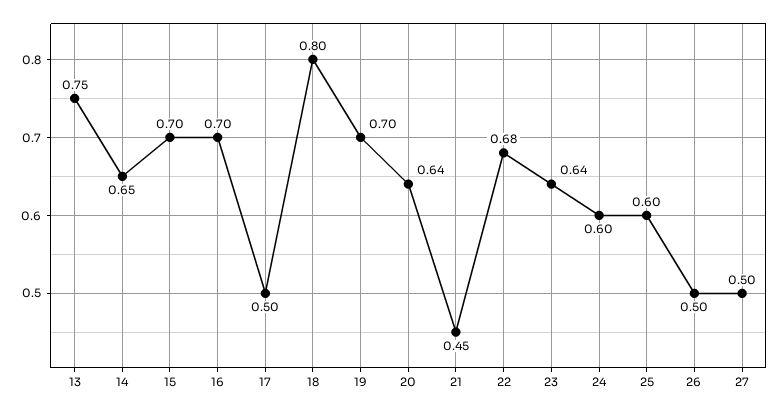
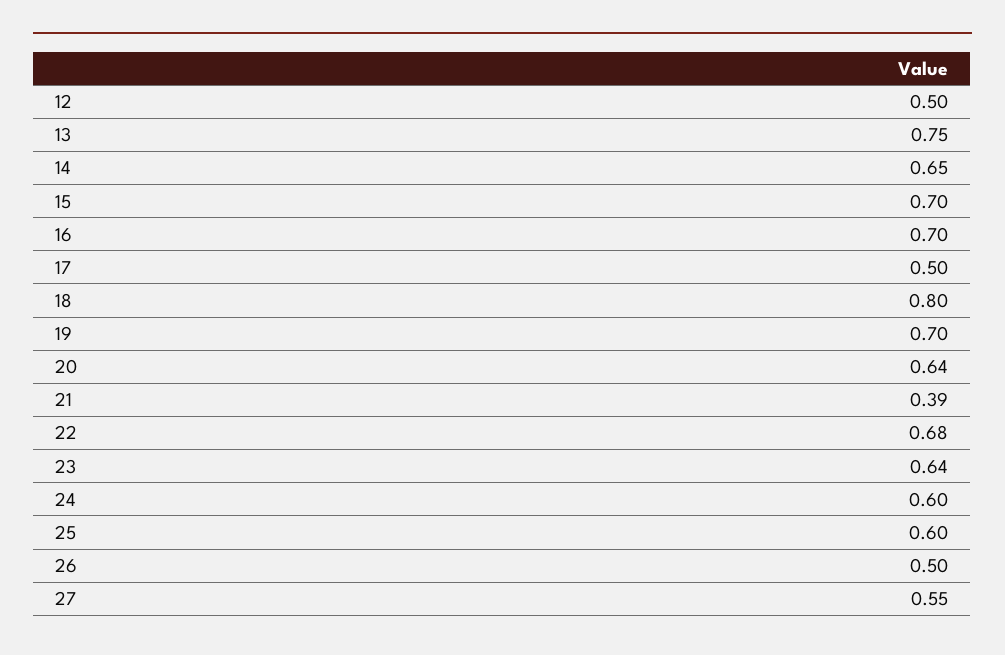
21: 0.45 -> 0.39
27: 0.5 -> 0.55
12: none -> 0.5

